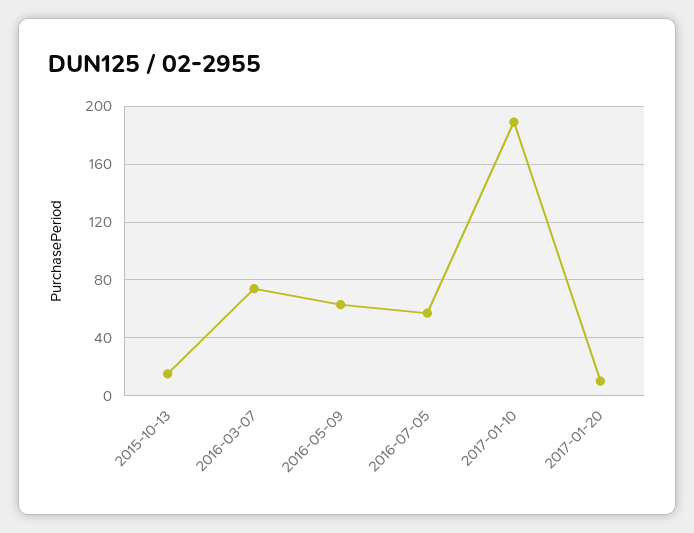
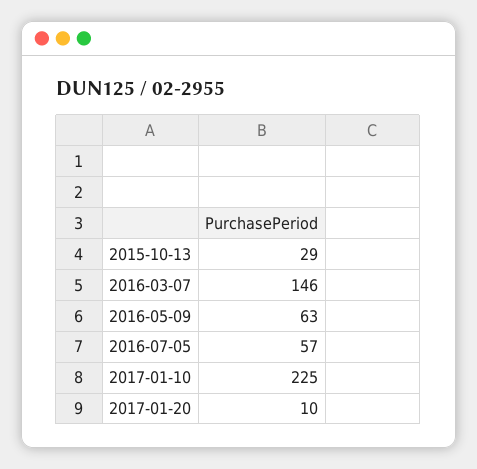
2015-10-13: 15 -> 29
2016-03-07: 75 -> 146
2017-01-10: 190 -> 225

